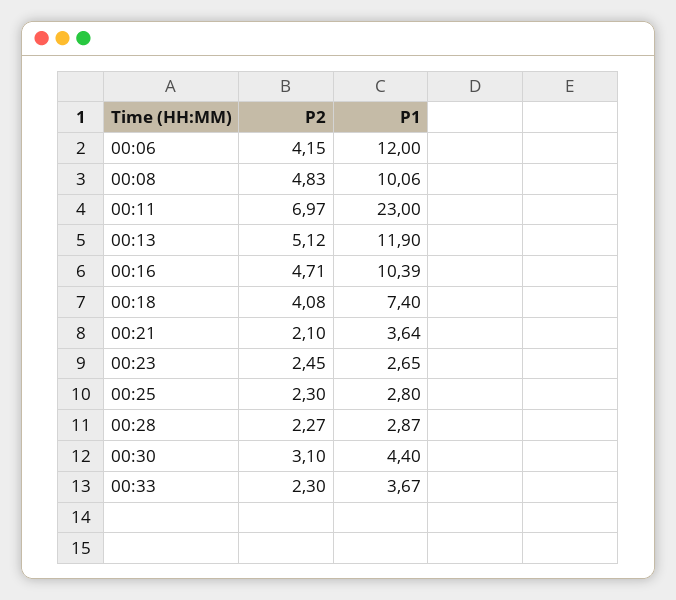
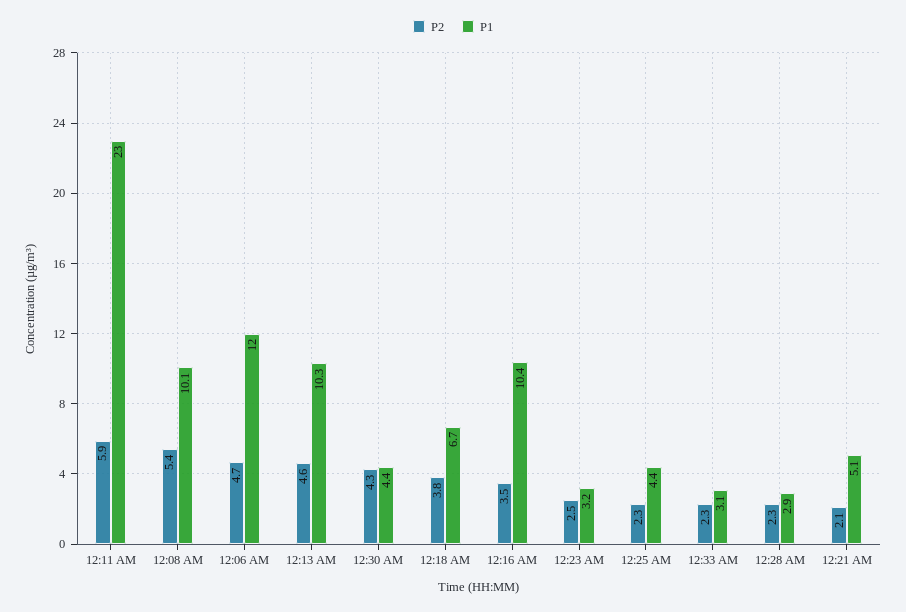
P2, 00:06: 4.15 -> 4.7
P2, 00:08: 4.83 -> 5.4
P2, 00:11: 6.97 -> 5.9
P2, 00:13: 5.12 -> 4.6
P1, 00:13: 11.9 -> 10.3
P2, 00:16: 4.71 -> 3.5
P2, 00:18: 4.08 -> 3.8
P1, 00:18: 7.4 -> 6.7
P1, 00:21: 3.64 -> 5.1
P1, 00:23: 2.65 -> 3.2
P1, 00:25: 2.8 -> 4.4
P2, 00:30: 3.1 -> 4.3
P1, 00:33: 3.67 -> 3.1

